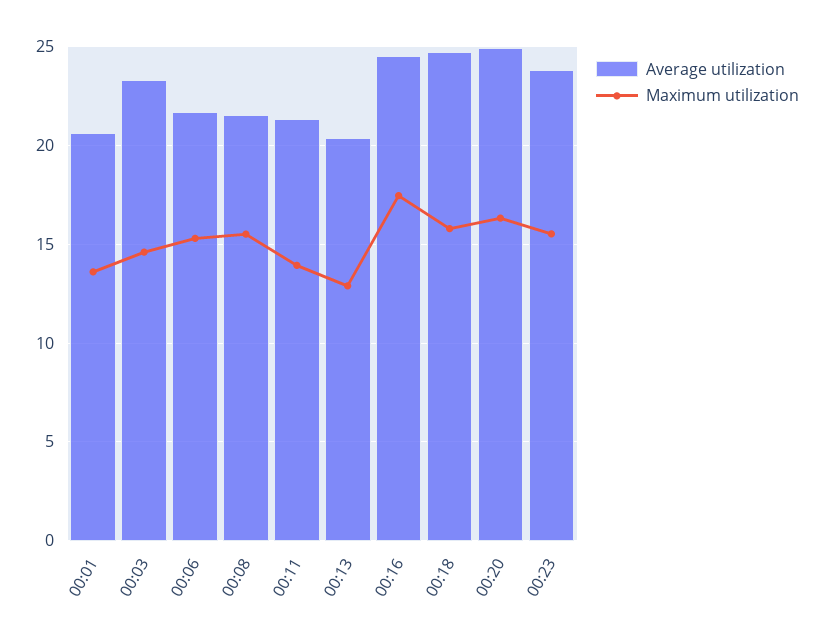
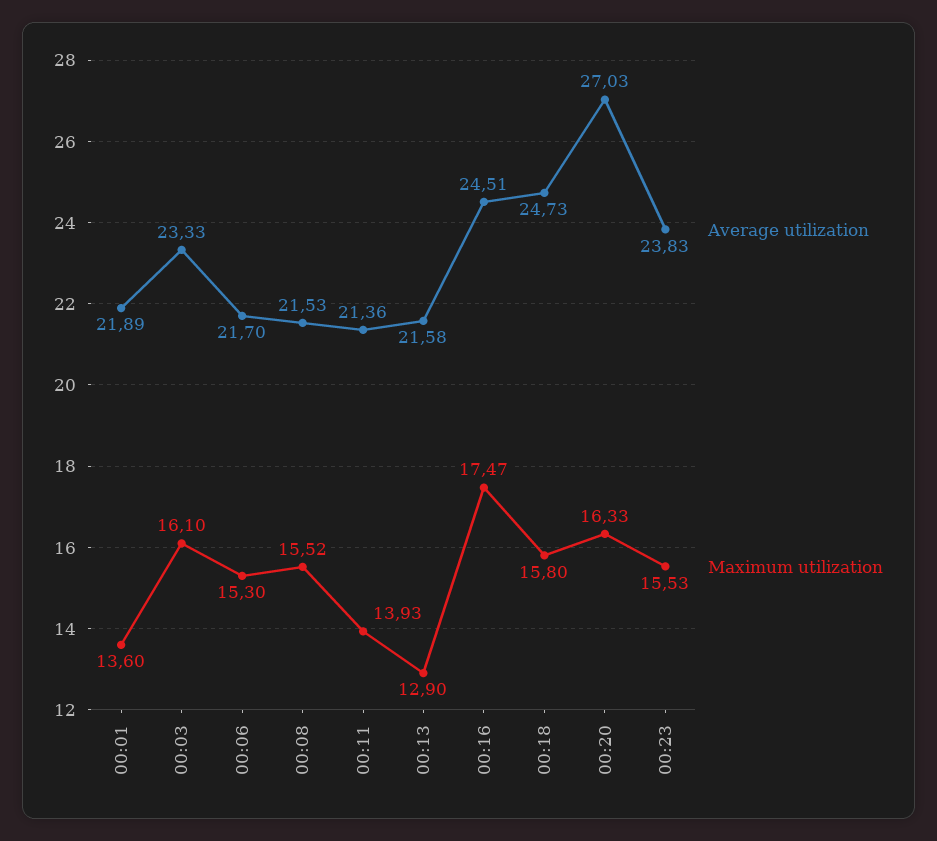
Average utilization, 00:01: 20.5 -> 21.89
Maximum utilization, 00:03: 14.5 -> 16.1
Average utilization, 00:13: 20.5 -> 21.58
Average utilization, 00:20: 25 -> 27.03

